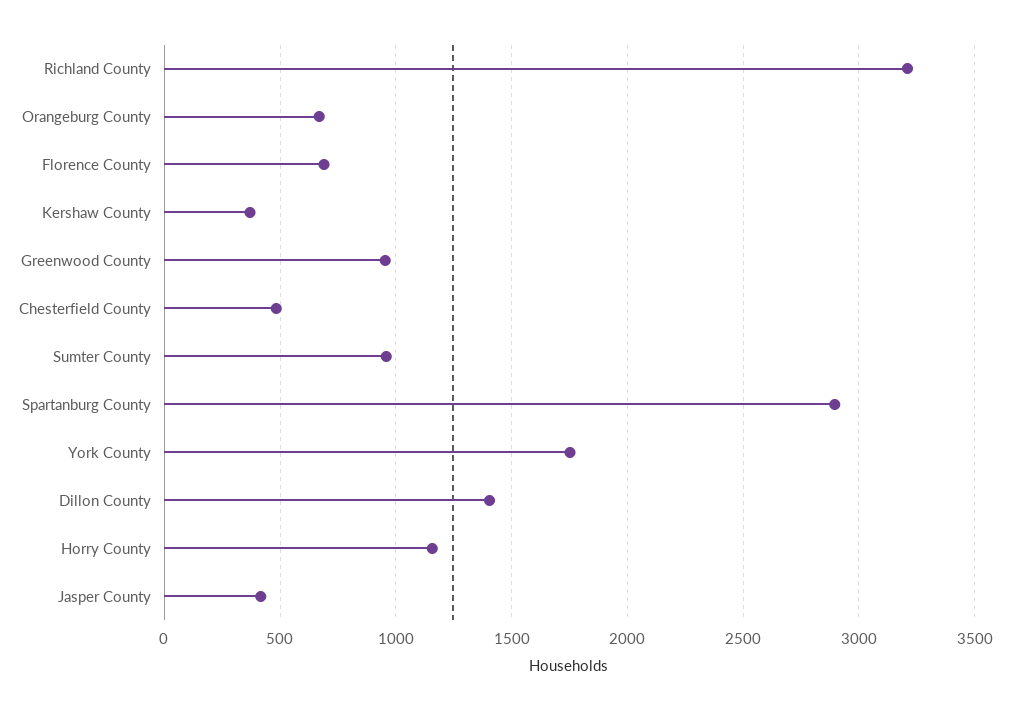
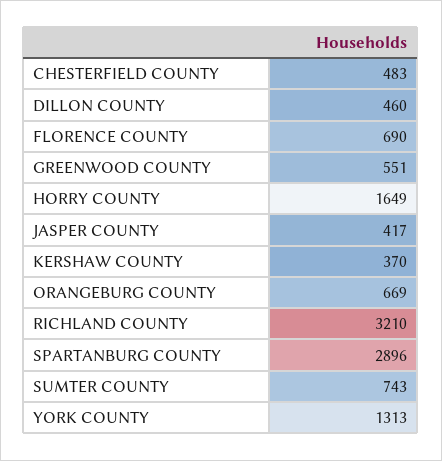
Greenwood County: 950 -> 551
Sumter County: 950 -> 743
York County: 1750 -> 1313
Dillon County: 1400 -> 460
Horry County: 1150 -> 1649

